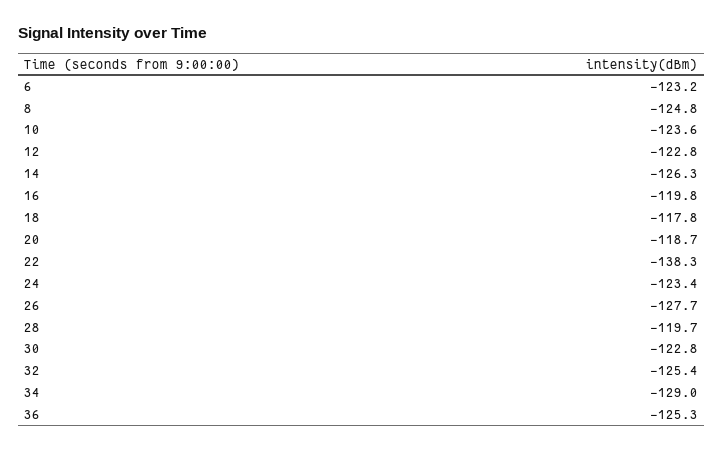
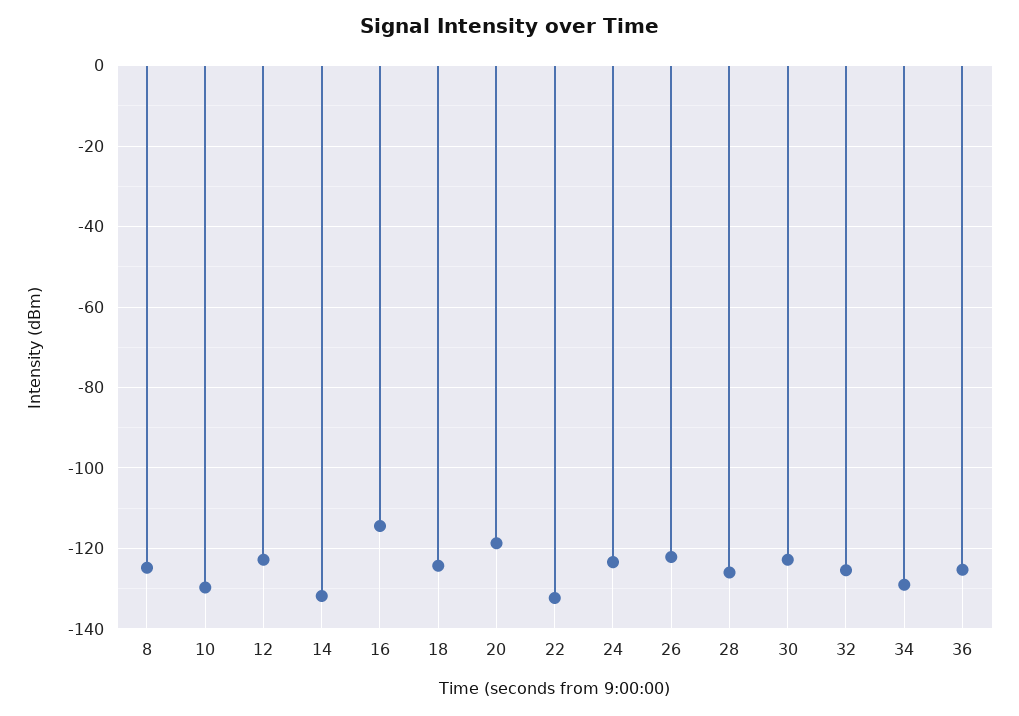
6: -123.2 -> none
10: -123.6 -> -130
14: -126.3 -> -132
16: -119.8 -> -114
18: -117.8 -> -124
22: -138.3 -> -132
26: -127.7 -> -122
28: -119.7 -> -126

